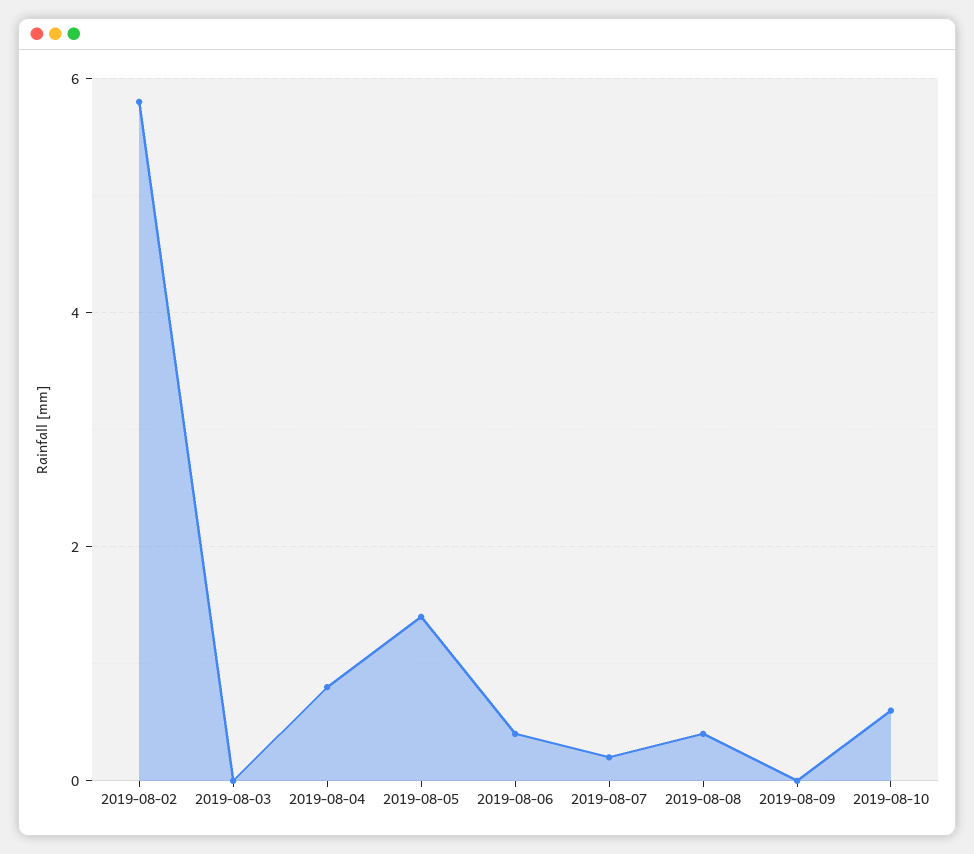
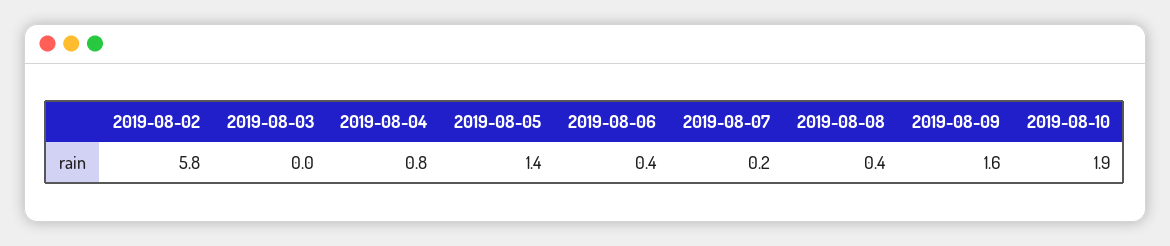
2019-08-09: 0 -> 1.6
2019-08-10: 0.5 -> 1.9

